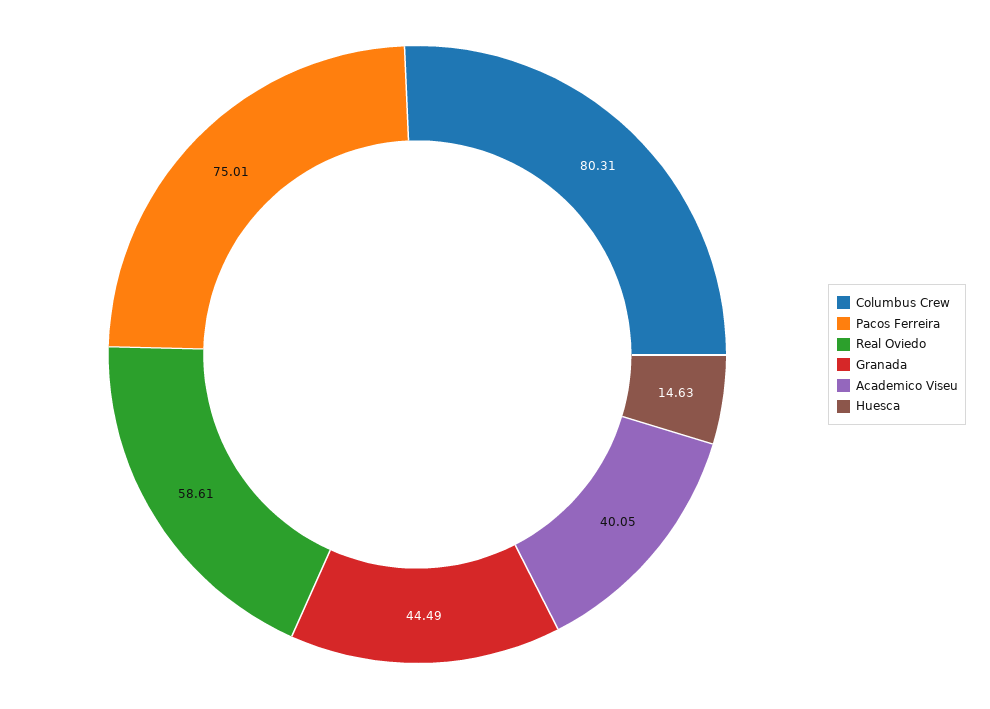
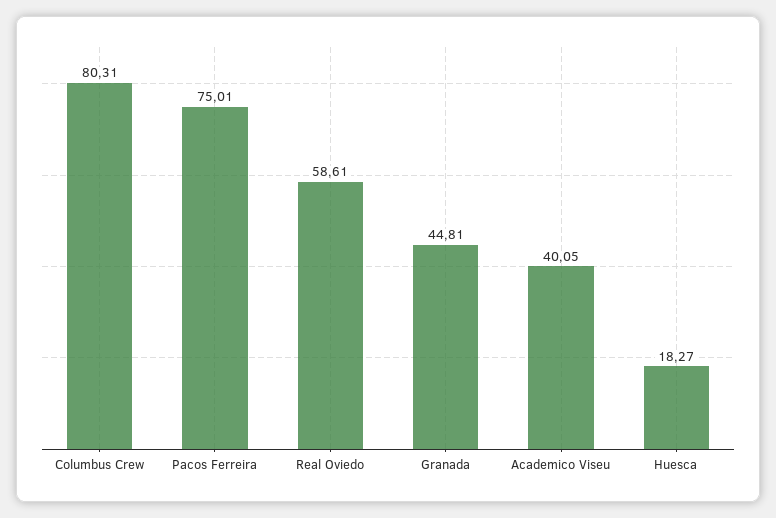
Granada: 44.49 -> 44.81
Huesca: 14.63 -> 18.27

